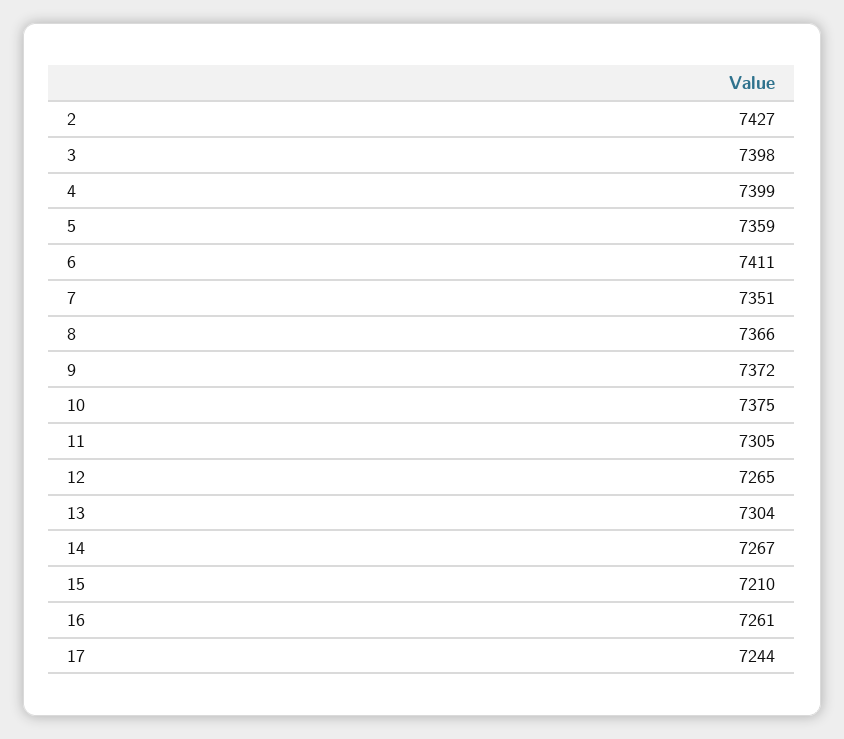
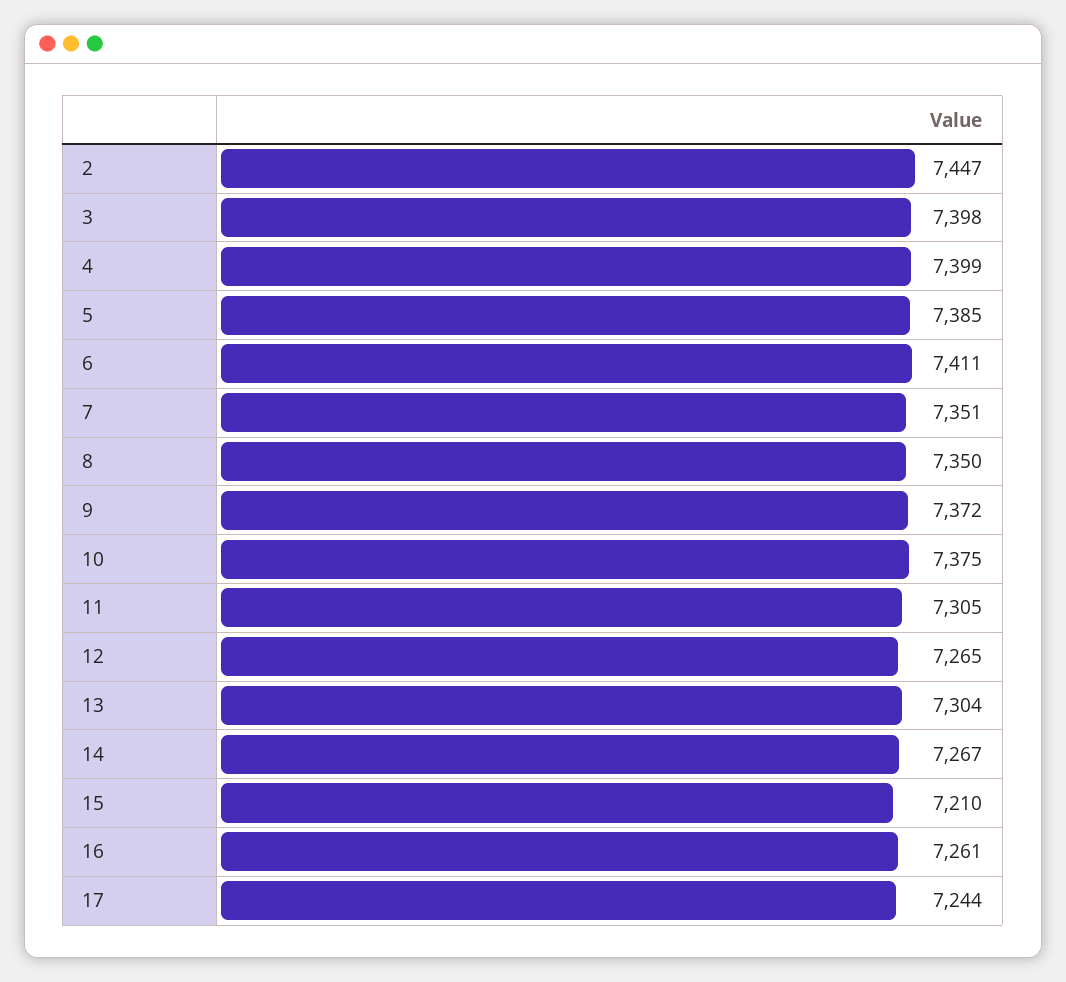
2: 7427 -> 7447
5: 7359 -> 7385
8: 7366 -> 7350

